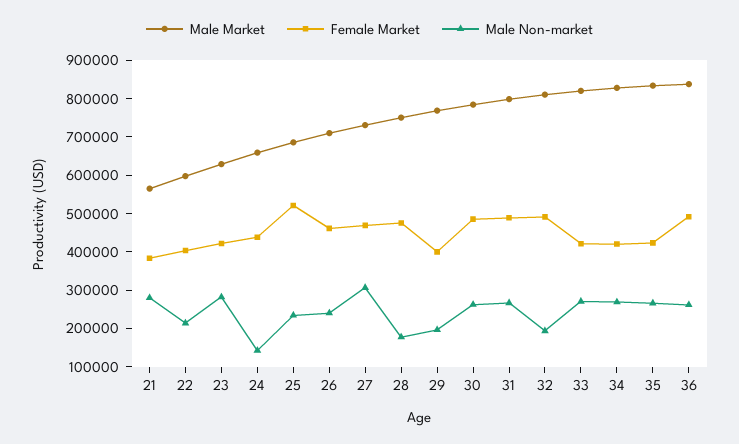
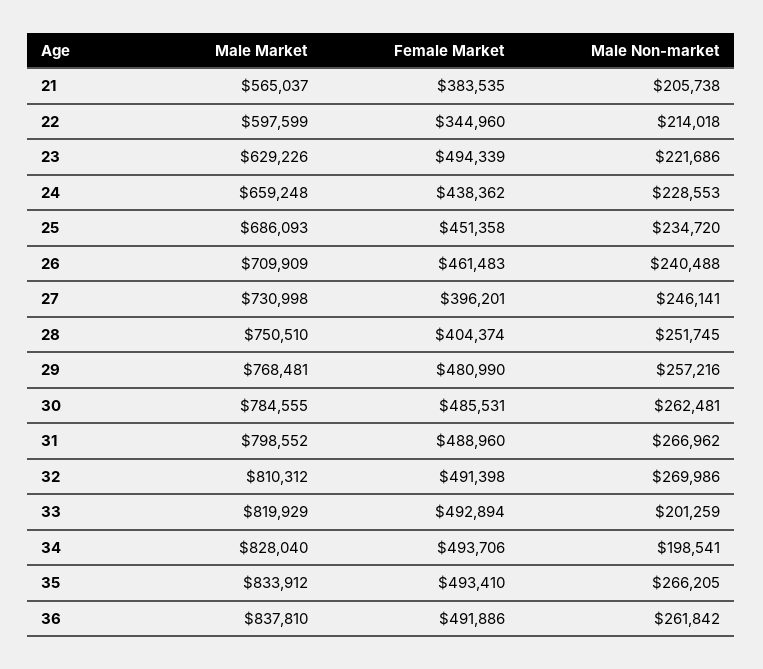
Male Non-market, 21: 275000 -> 205738
Female Market, 22: 400000 -> 344960
Female Market, 23: 425000 -> 494339
Male Non-market, 23: 275000 -> 221686
Male Non-market, 24: 150000 -> 228553
Female Market, 25: 525000 -> 451358
Female Market, 27: 475000 -> 396201
Male Non-market, 27: 300000 -> 246141
Female Market, 28: 475000 -> 404374
Male Non-market, 28: 175000 -> 251745
Female Market, 29: 400000 -> 480990
Male Non-market, 29: 200000 -> 257216
Male Non-market, 32: 200000 -> 269986
Female Market, 33: 425000 -> 492894
Male Non-market, 33: 275000 -> 201259
Female Market, 34: 425000 -> 493706
Male Non-market, 34: 275000 -> 198541
Female Market, 35: 425000 -> 493410

